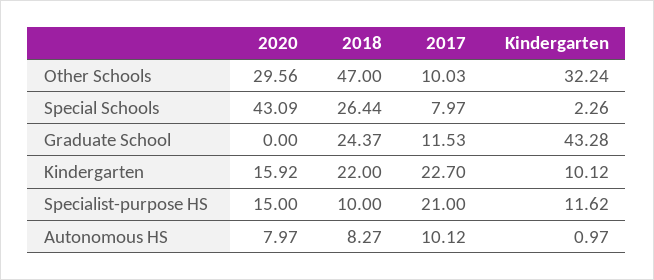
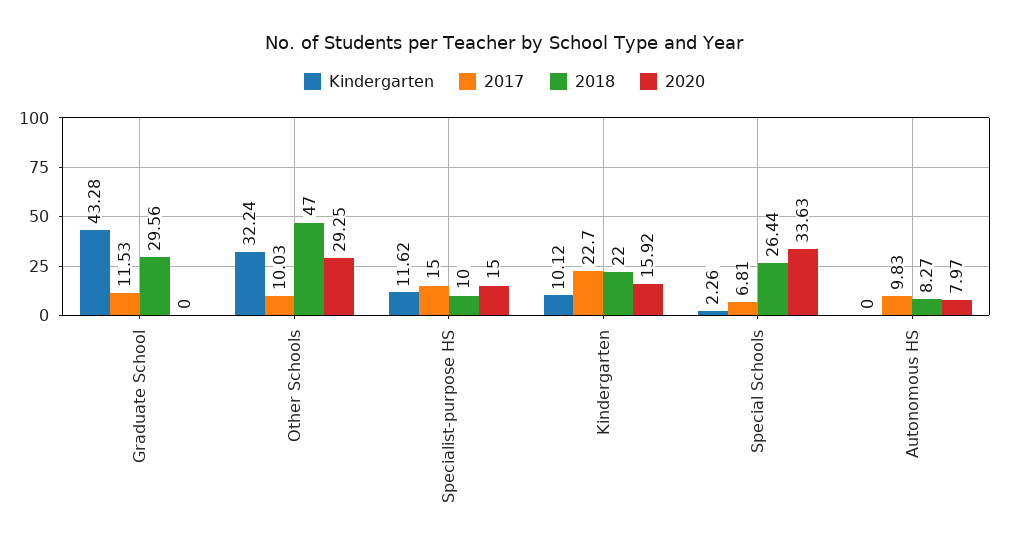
2020, Other Schools: 29.56 -> 29.25
2020, Special Schools: 43.09 -> 33.63
2017, Special Schools: 7.97 -> 6.81
2018, Graduate School: 24.37 -> 29.56
2017, Specialist-purpose HS: 21 -> 15
2017, Autonomous HS: 10.12 -> 9.83
Kindergarten, Autonomous HS: 0.97 -> 0

